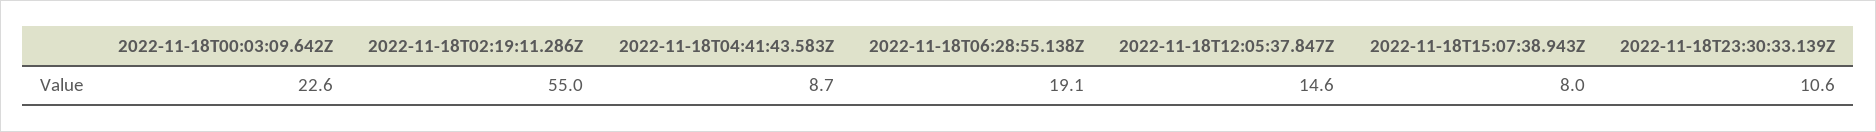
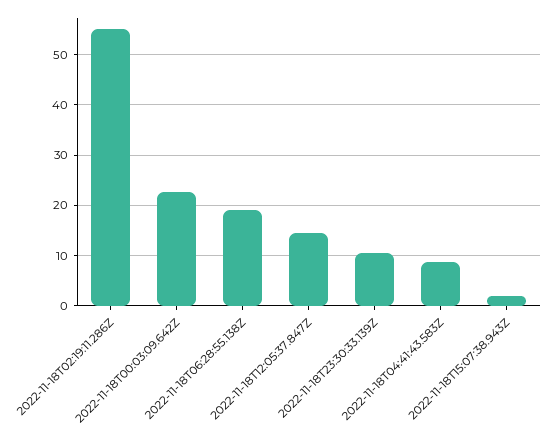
2022-11-18T15:07:38.943Z: 8 -> 2

